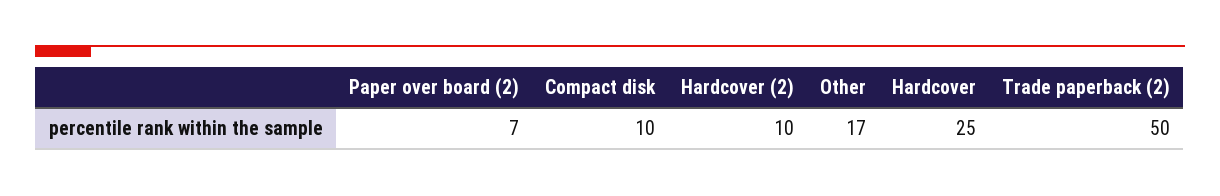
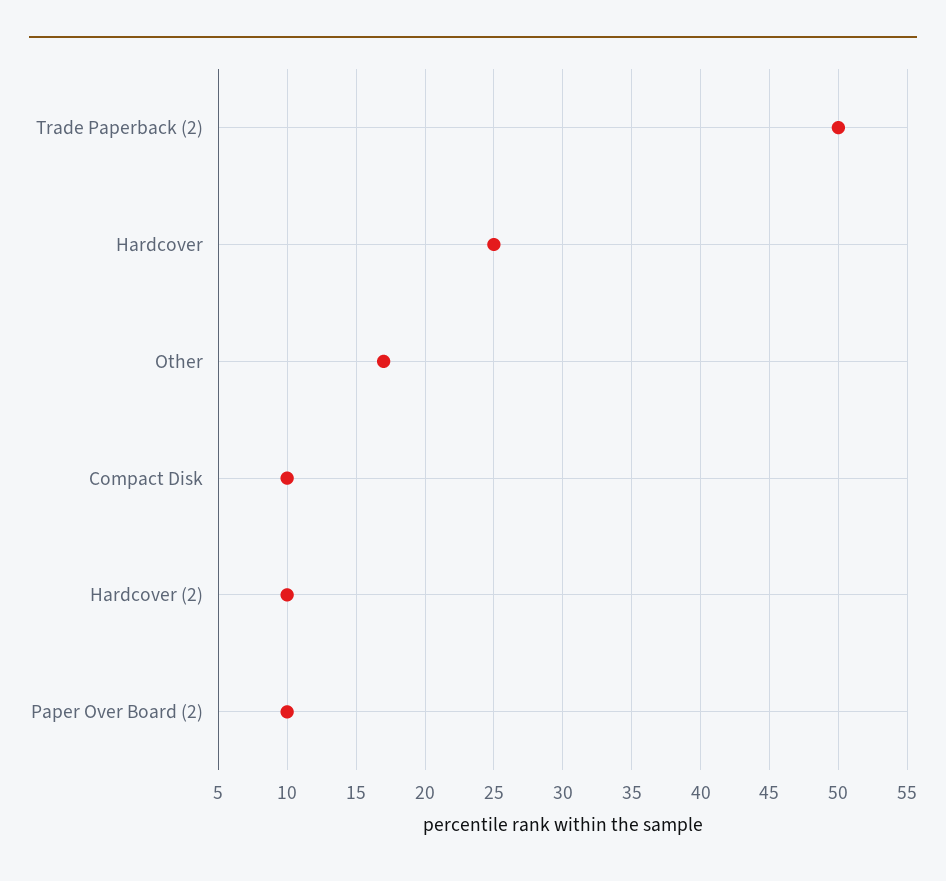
Paper over board (2): 7 -> 10

